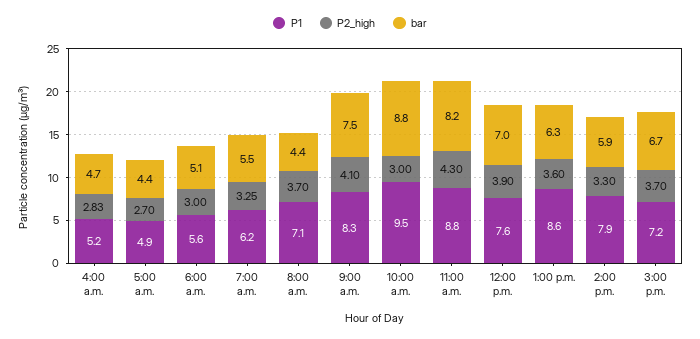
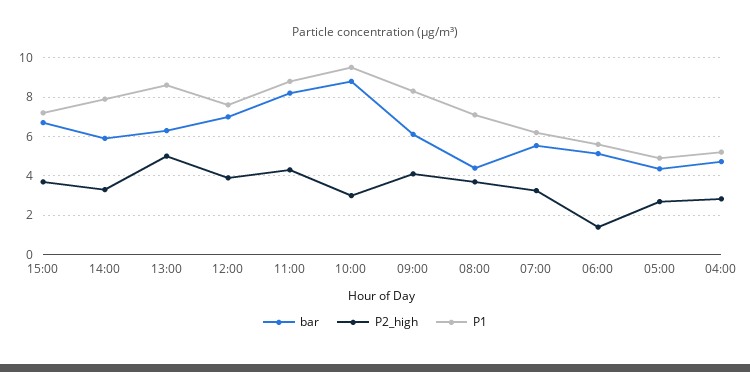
P2_high, 6:00 a.m.: 3 -> 1.5
bar, 9:00 a.m.: 7.5 -> 6
P2_high, 1:00 p.m.: 3.6 -> 5

